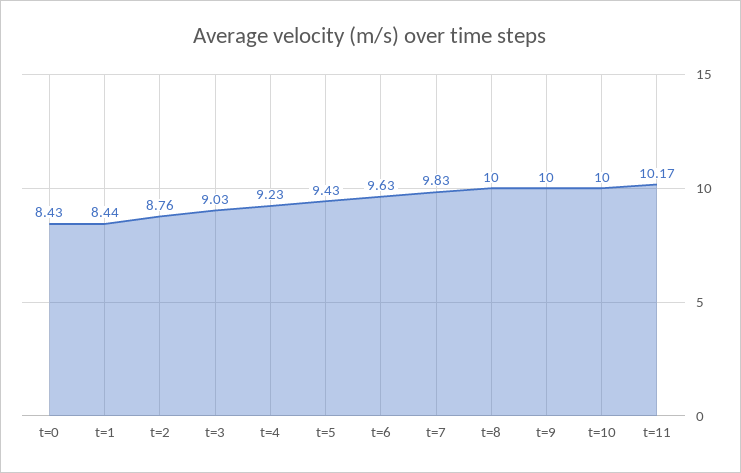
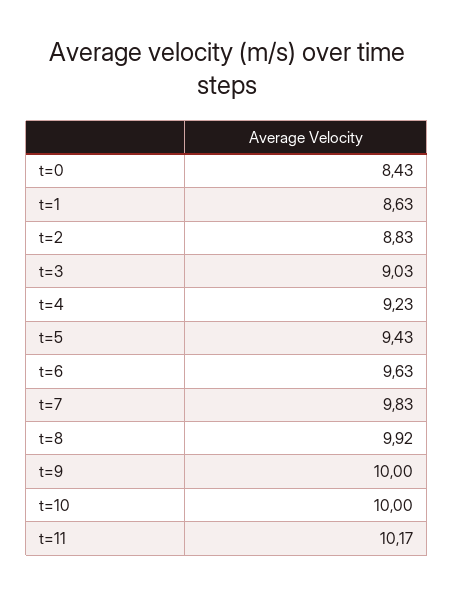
t=1: 8.44 -> 8.63
t=2: 8.76 -> 8.83
t=8: 10 -> 9.92

